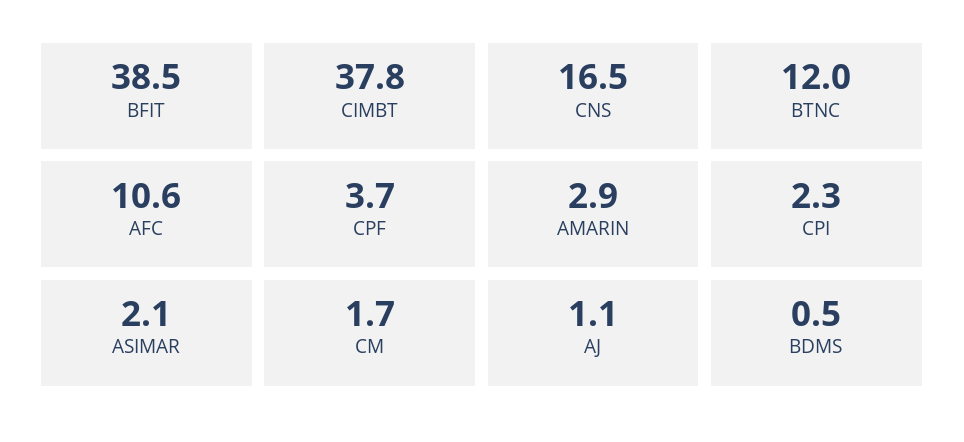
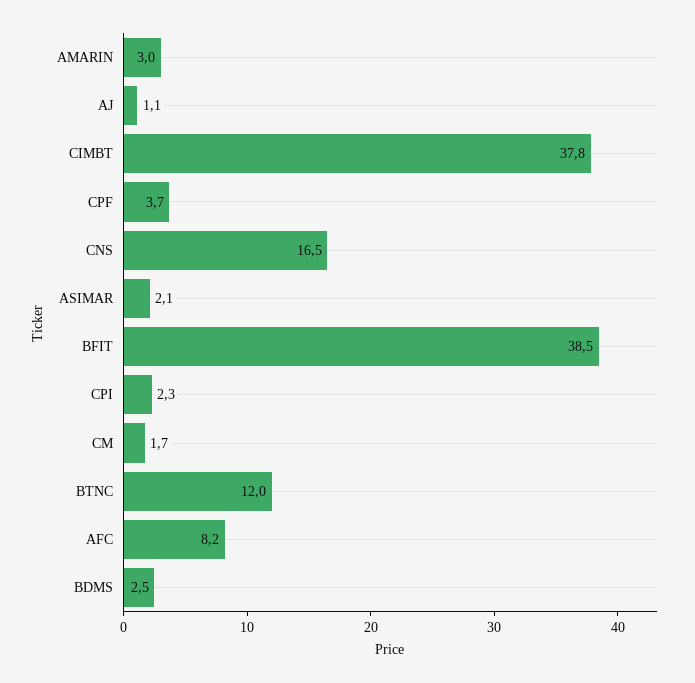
AFC: 10.6 -> 8.2
AMARIN: 2.9 -> 3
BDMS: 0.5 -> 2.5

